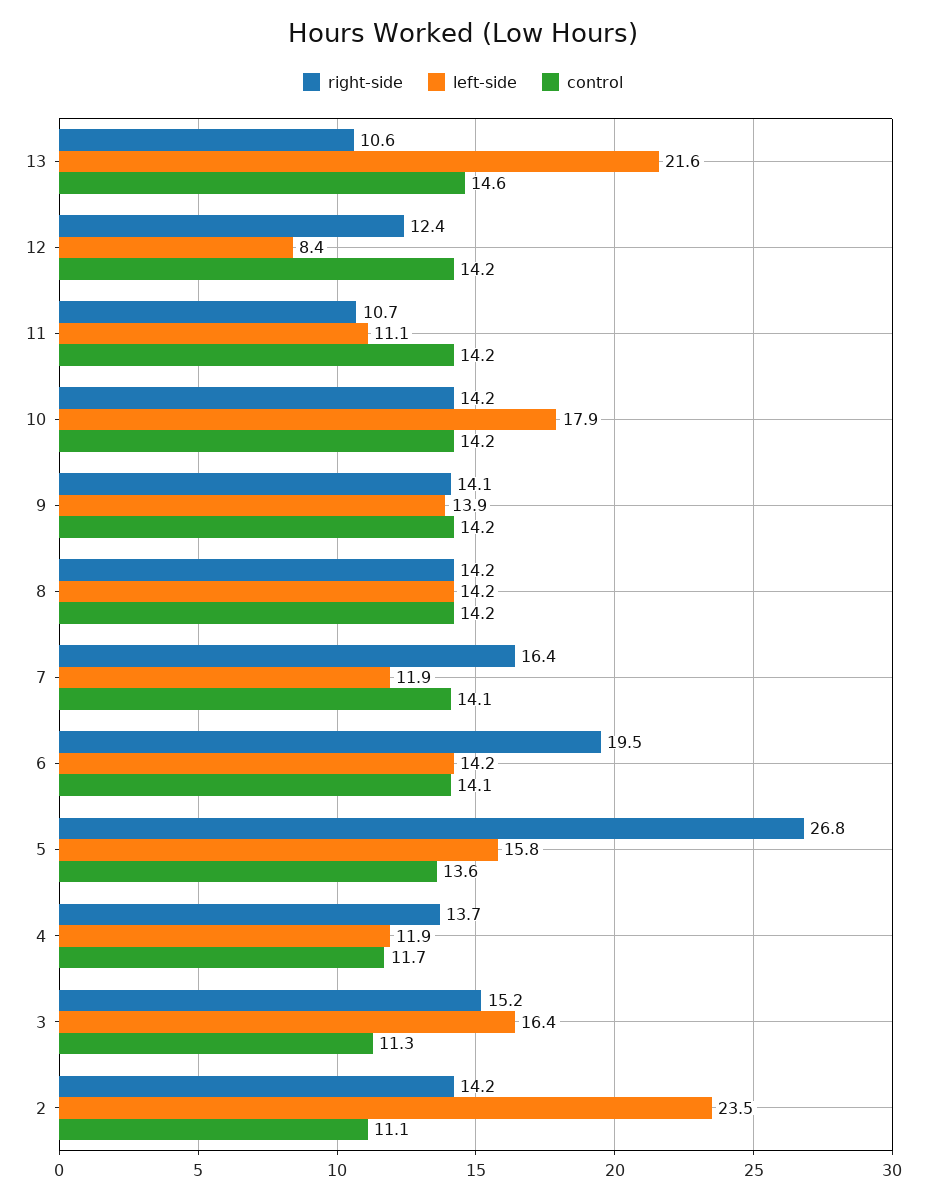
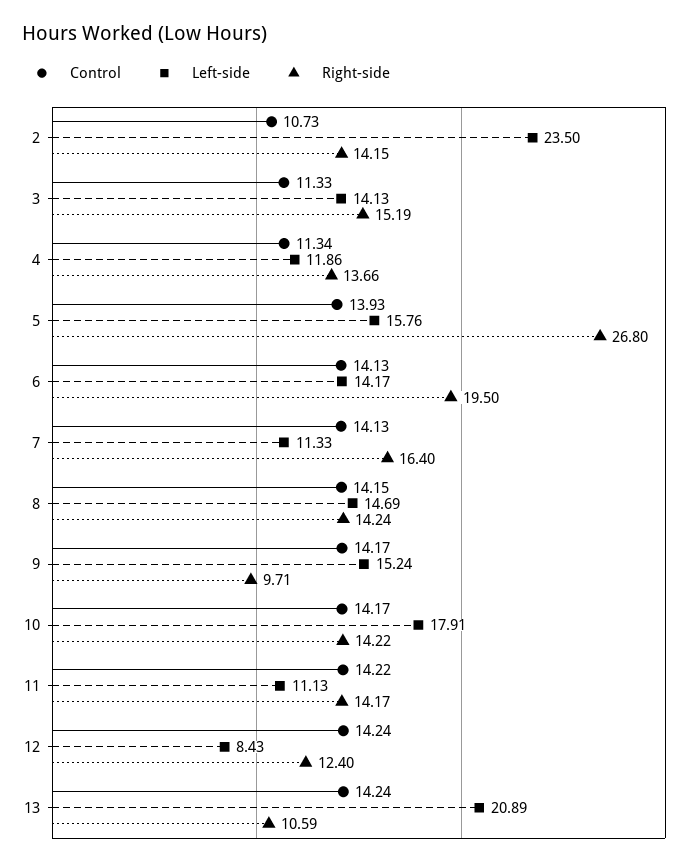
left-side, 13: 21.6 -> 20.89
control, 13: 14.6 -> 14.24
right-side, 11: 10.7 -> 14.17
right-side, 9: 14.1 -> 9.71
left-side, 9: 13.9 -> 15.24
left-side, 8: 14.2 -> 14.69
left-side, 7: 11.9 -> 11.33
control, 5: 13.6 -> 13.93
control, 4: 11.7 -> 11.34
left-side, 3: 16.4 -> 14.13
control, 2: 11.1 -> 10.73

